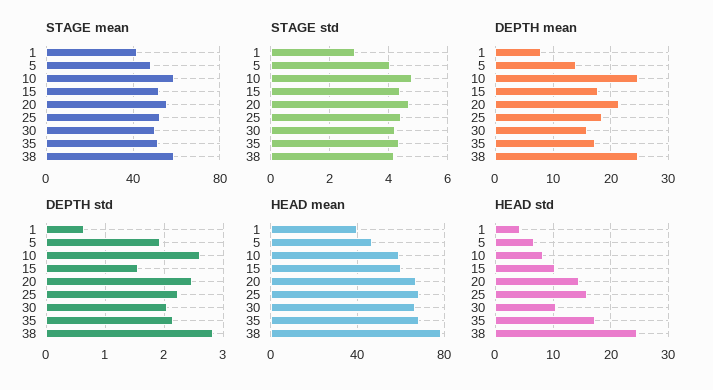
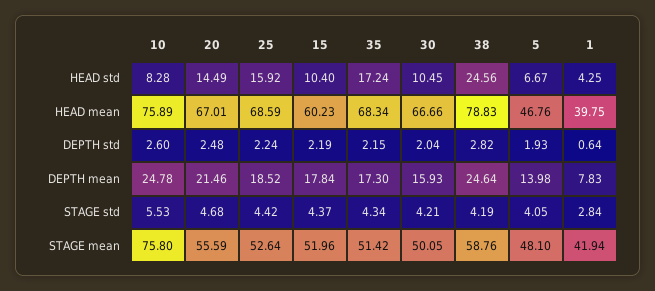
STAGE mean, 10: 60 -> 75.8
STAGE std, 10: 4.75 -> 5.53
DEPTH std, 15: 1.6 -> 2.19
HEAD mean, 10: 60 -> 75.89

